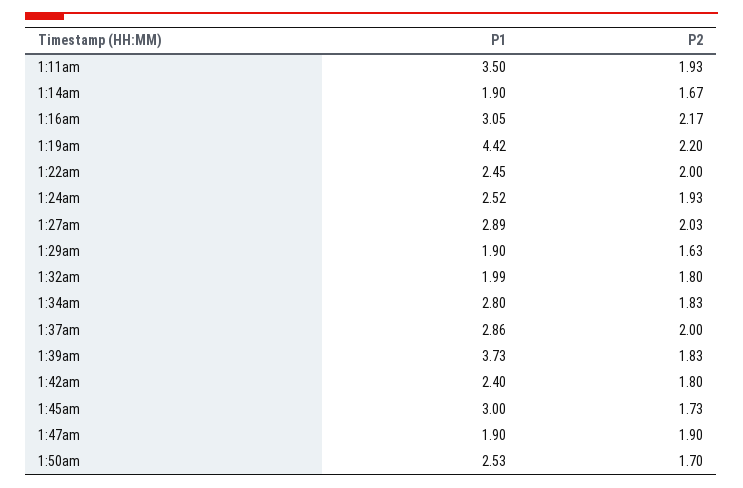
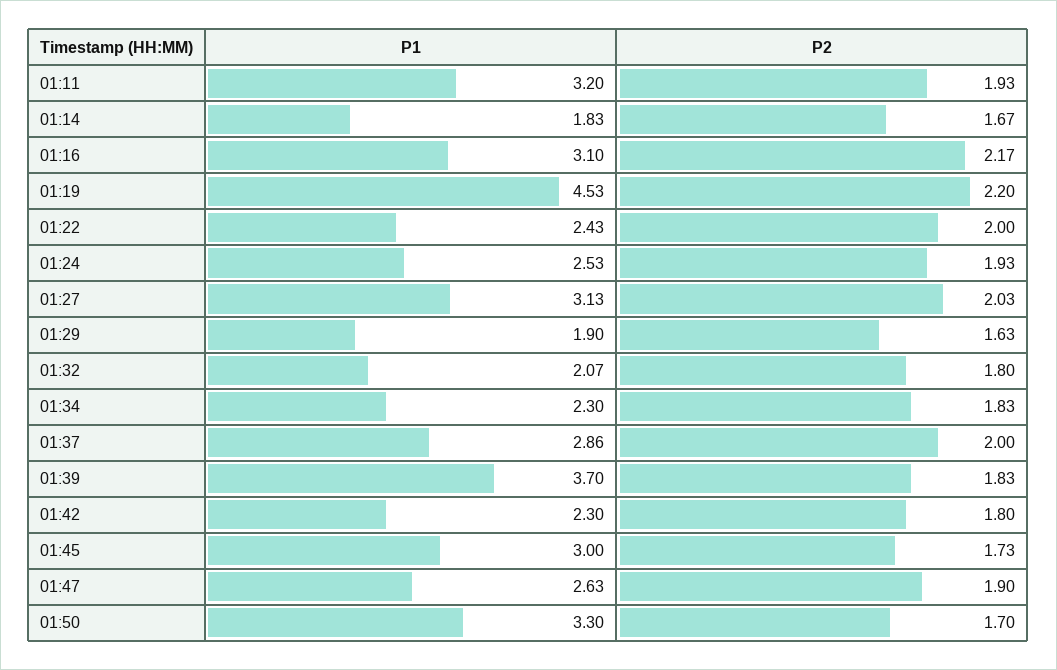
P1, 1:11am: 3.5 -> 3.2
P1, 1:14am: 1.9 -> 1.83
P1, 1:16am: 3.05 -> 3.1
P1, 1:19am: 4.42 -> 4.53
P1, 1:22am: 2.45 -> 2.43
P1, 1:24am: 2.52 -> 2.53
P1, 1:27am: 2.89 -> 3.13
P1, 1:32am: 1.99 -> 2.07
P1, 1:34am: 2.8 -> 2.3
P1, 1:39am: 3.73 -> 3.7
P1, 1:42am: 2.4 -> 2.3
P1, 1:47am: 1.9 -> 2.63
P1, 1:50am: 2.53 -> 3.3

